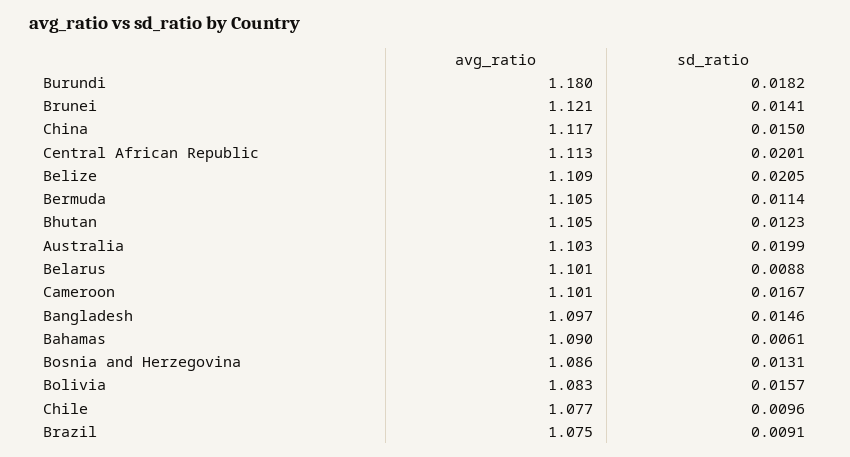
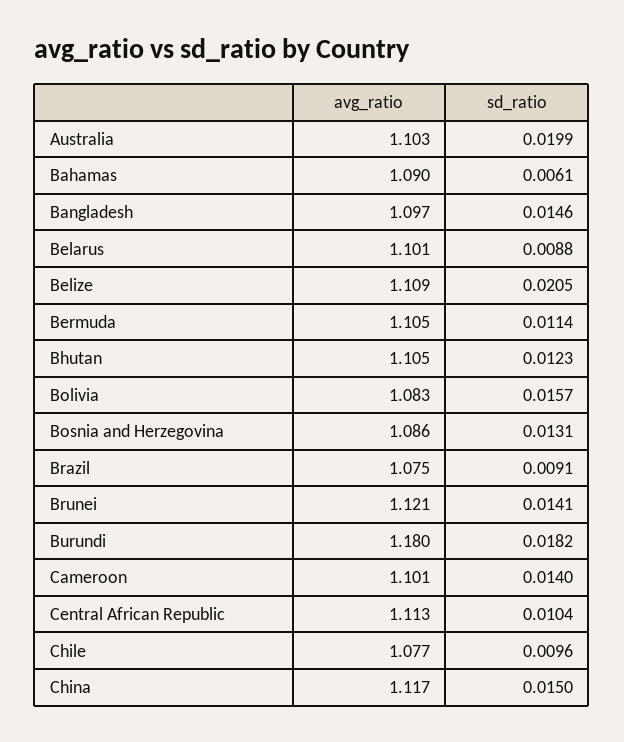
sd_ratio, Central African Republic: 0.0201 -> 0.0104
sd_ratio, Cameroon: 0.0167 -> 0.014

